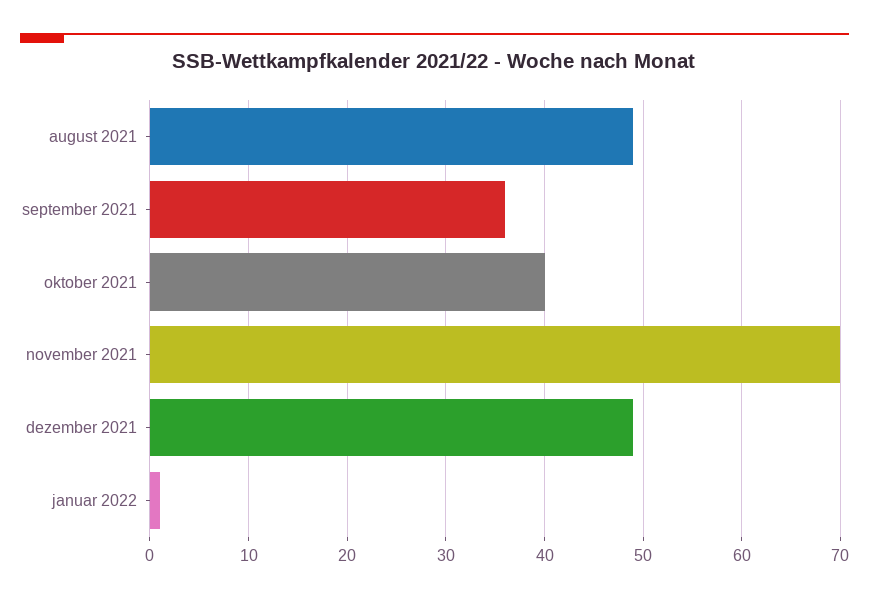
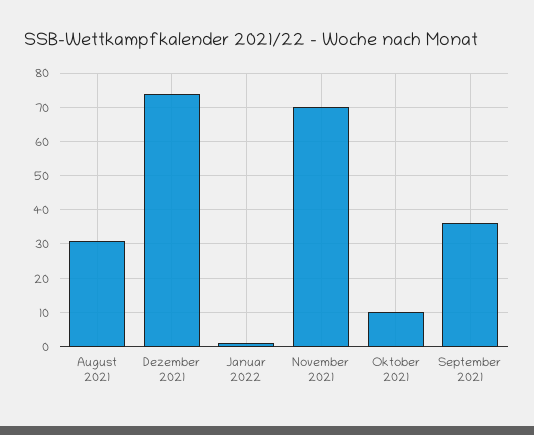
august 2021: 49 -> 30
oktober 2021: 40 -> 10
dezember 2021: 49 -> 75

